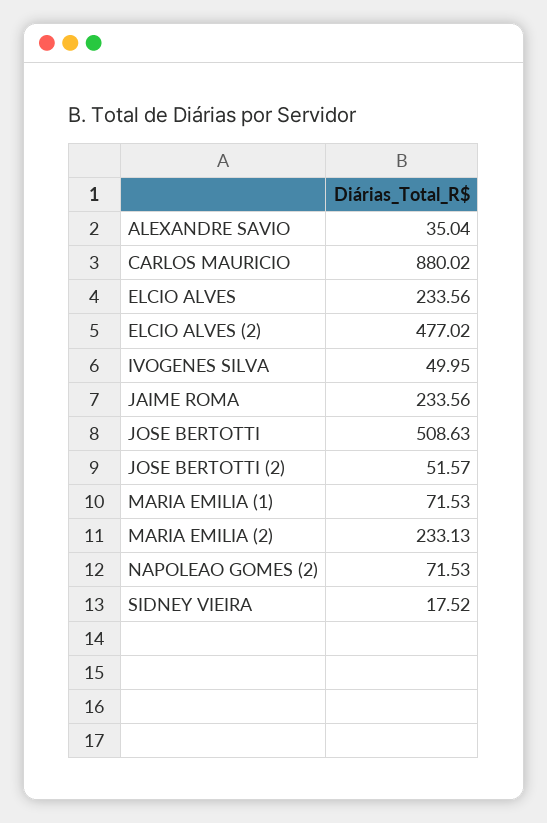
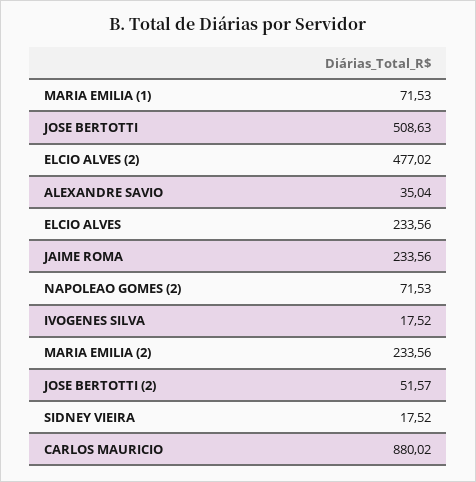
IVOGENES SILVA: 49.95 -> 17.52
MARIA EMILIA (2): 233.13 -> 233.56

